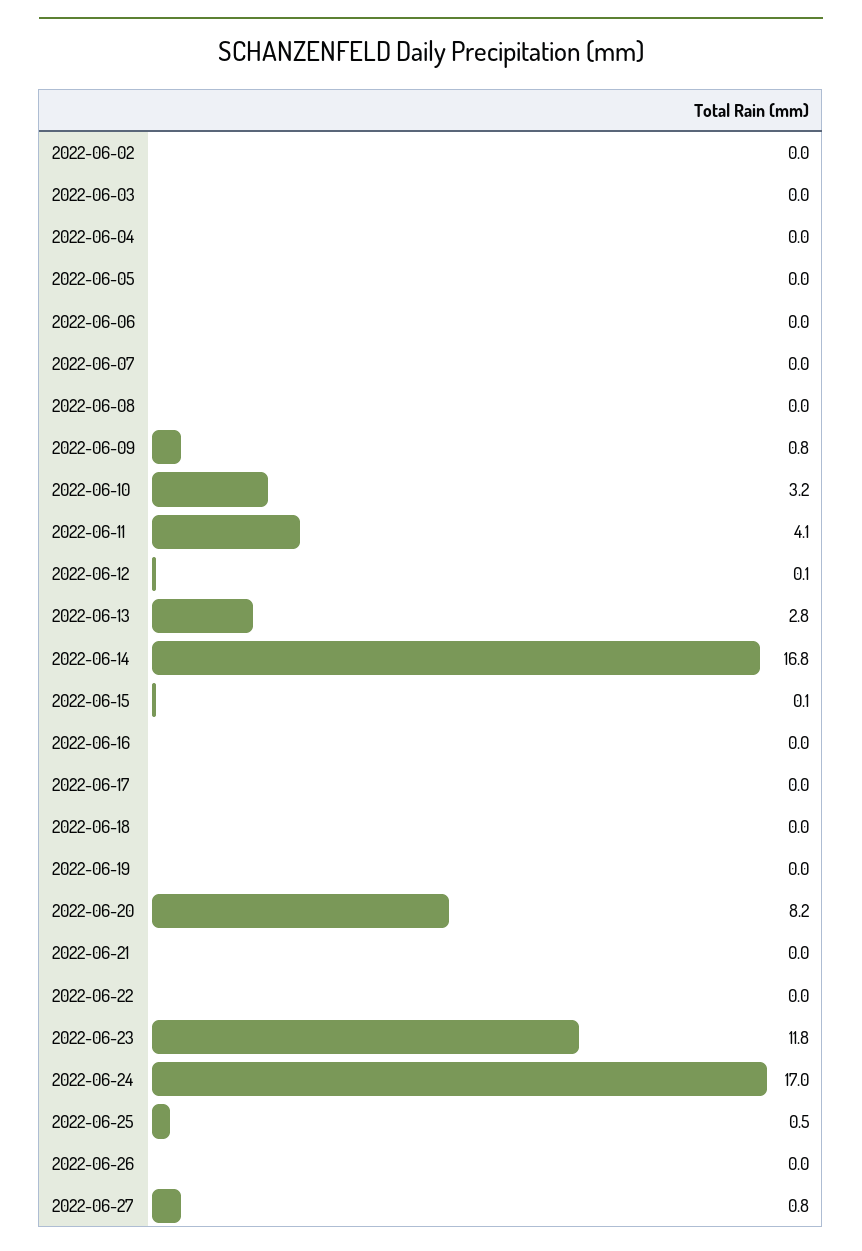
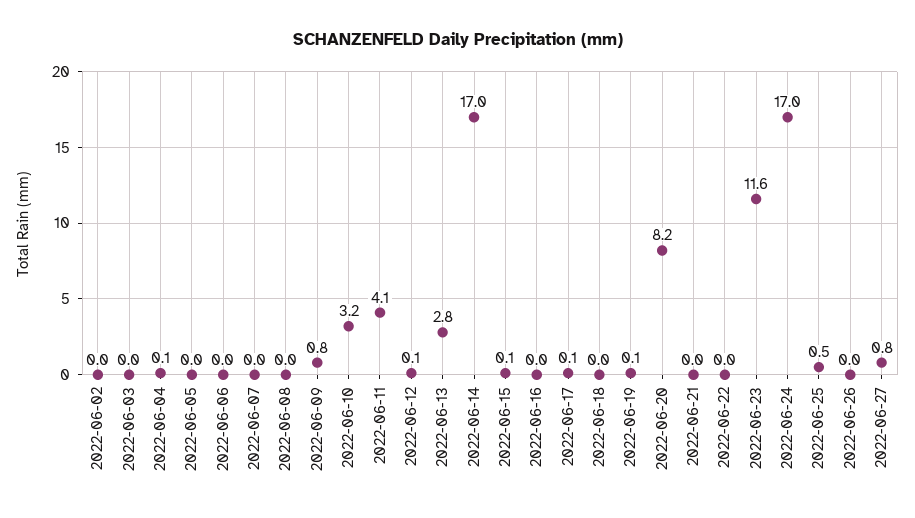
2022-06-04: 0 -> 0.1
2022-06-14: 16.8 -> 17
2022-06-17: 0 -> 0.1
2022-06-19: 0 -> 0.1
2022-06-23: 11.8 -> 11.6

